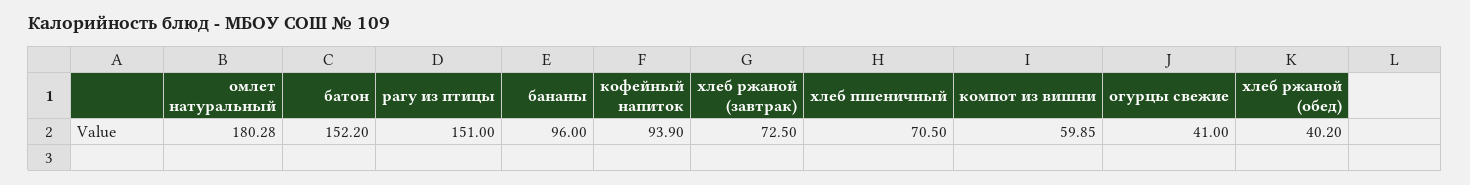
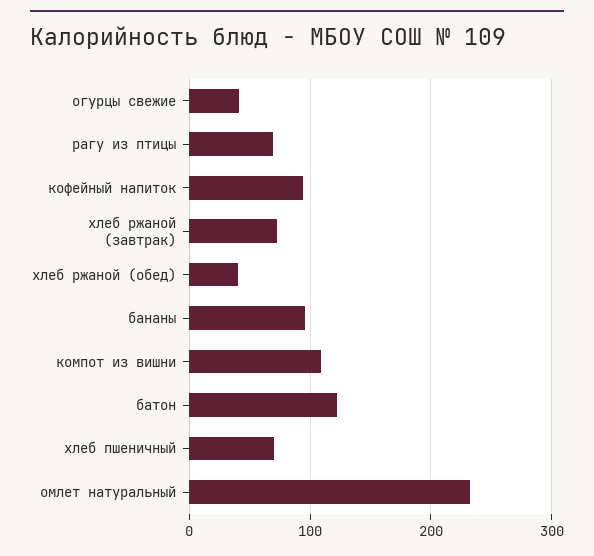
омлет натуральный: 180.28 -> 230
батон: 152.2 -> 120
рагу из птицы: 151 -> 70
компот из вишни: 59.85 -> 110

